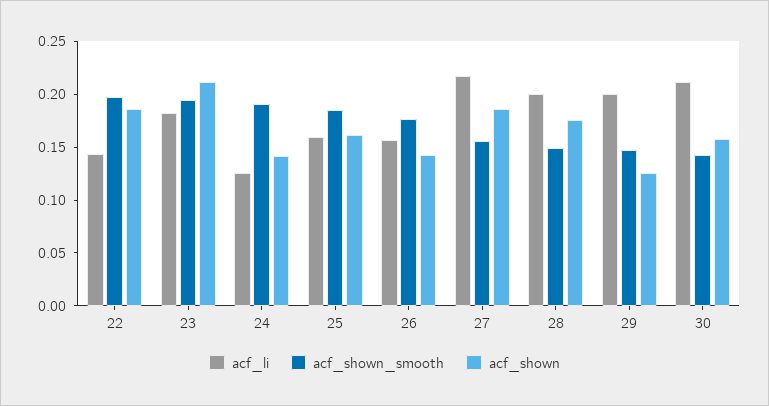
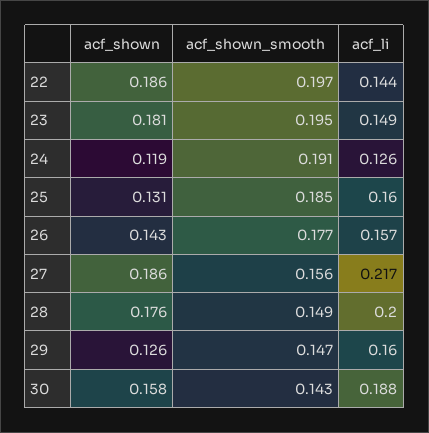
acf_li, 23: 0.18 -> 0.149
acf_shown, 23: 0.21 -> 0.181
acf_shown, 24: 0.14 -> 0.119
acf_shown, 25: 0.16 -> 0.131
acf_li, 29: 0.2 -> 0.16
acf_li, 30: 0.21 -> 0.188

